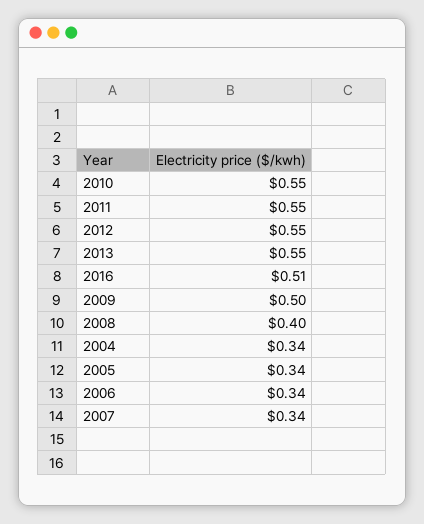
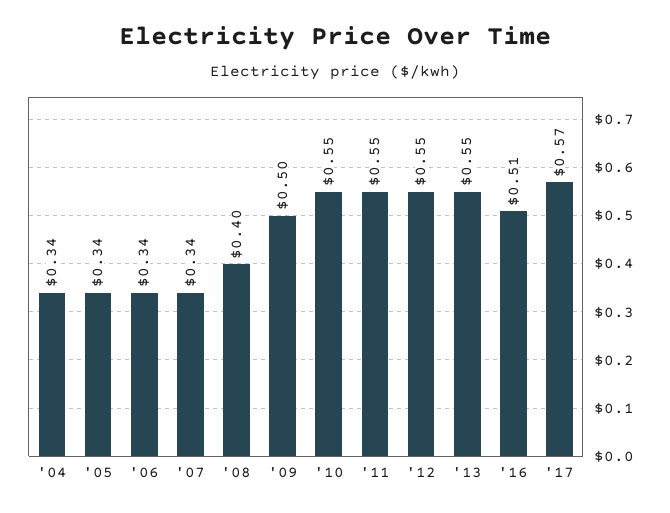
'17: none -> 0.57

